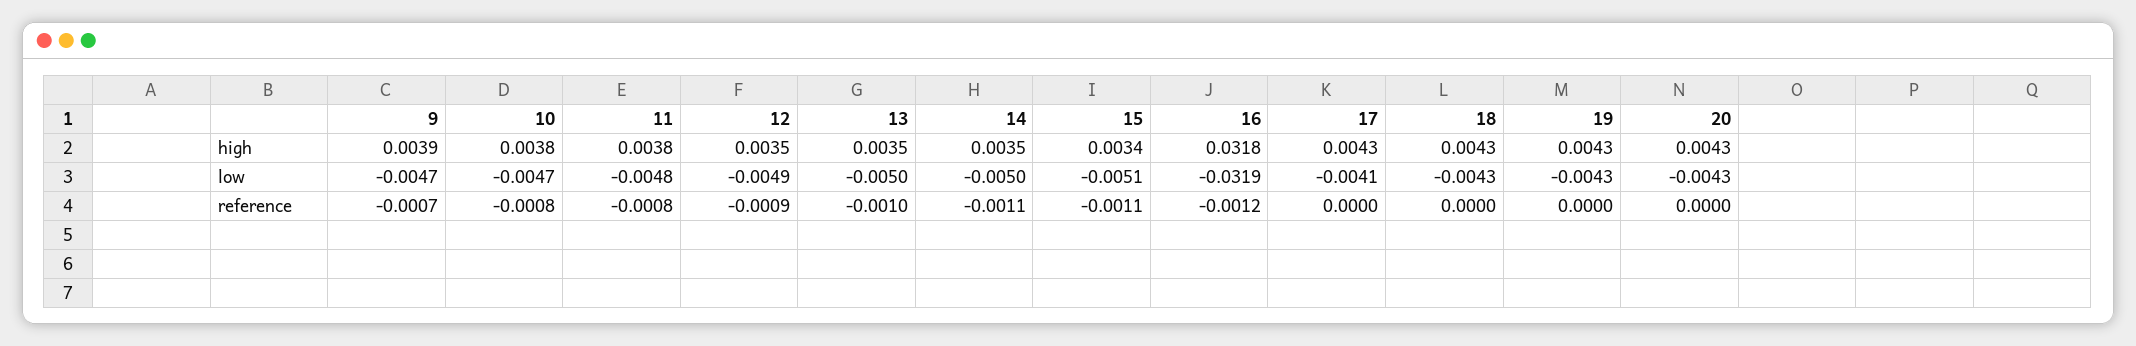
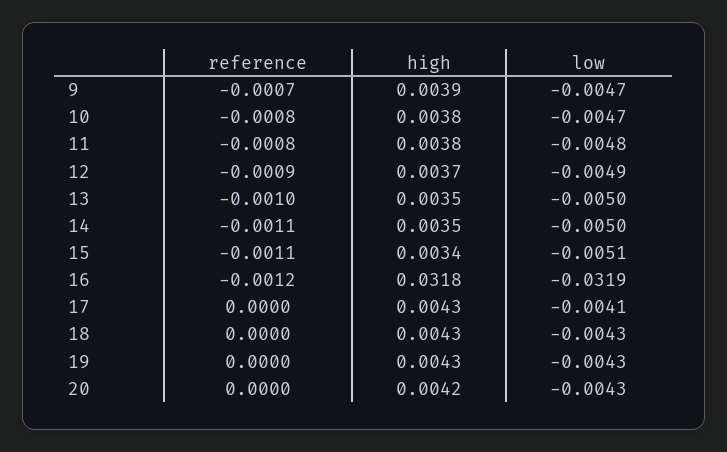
12, high: 0.0035 -> 0.0037
20, high: 0.0043 -> 0.0042

